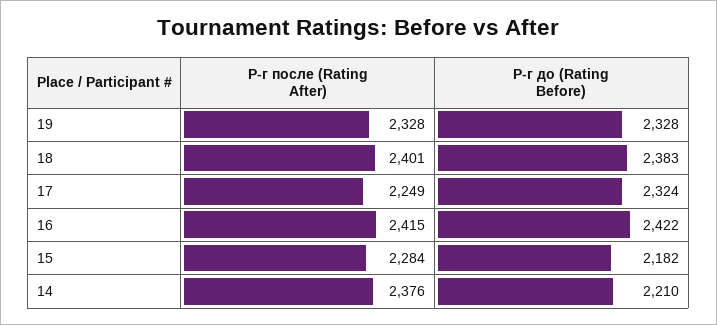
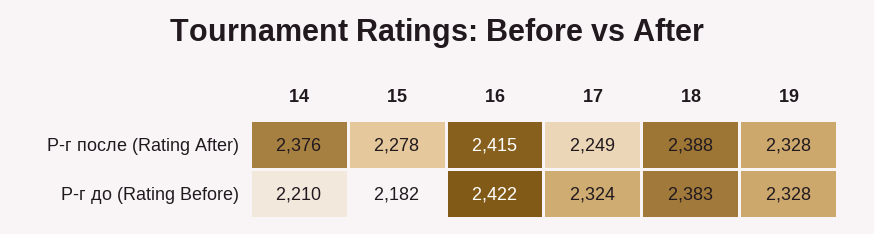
Р-г после (Rating After), 18: 2401 -> 2388
Р-г после (Rating After), 15: 2284 -> 2278

